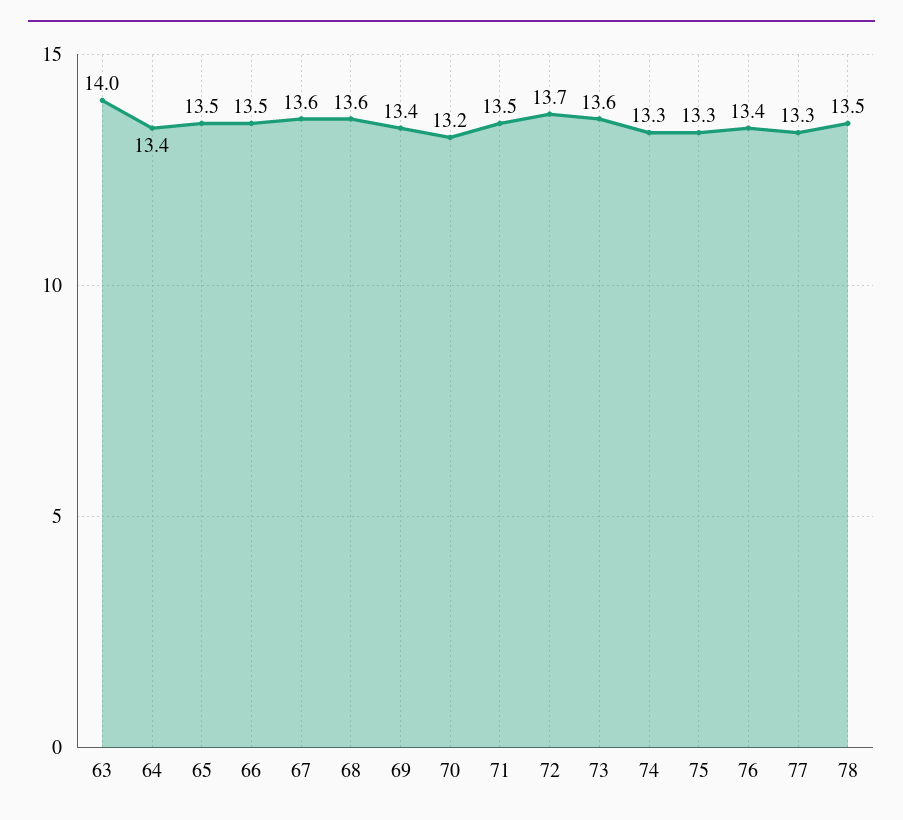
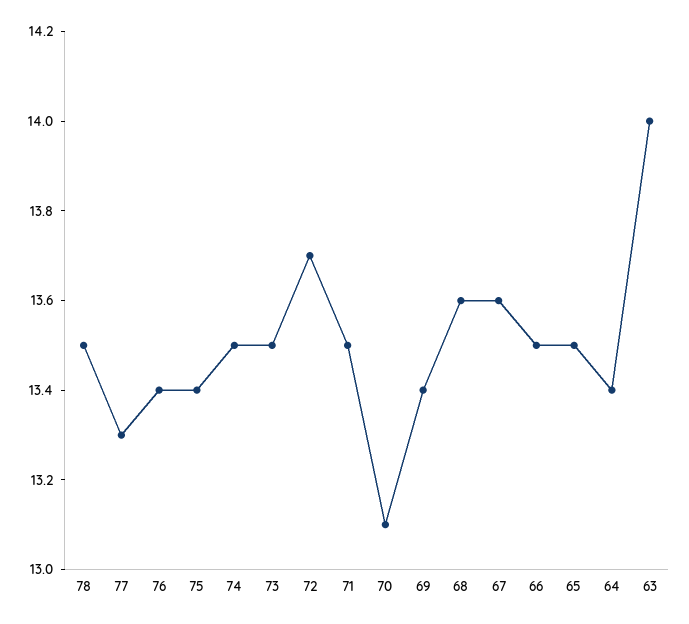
70: 13.2 -> 13.1
73: 13.6 -> 13.5
74: 13.3 -> 13.5
75: 13.3 -> 13.4

